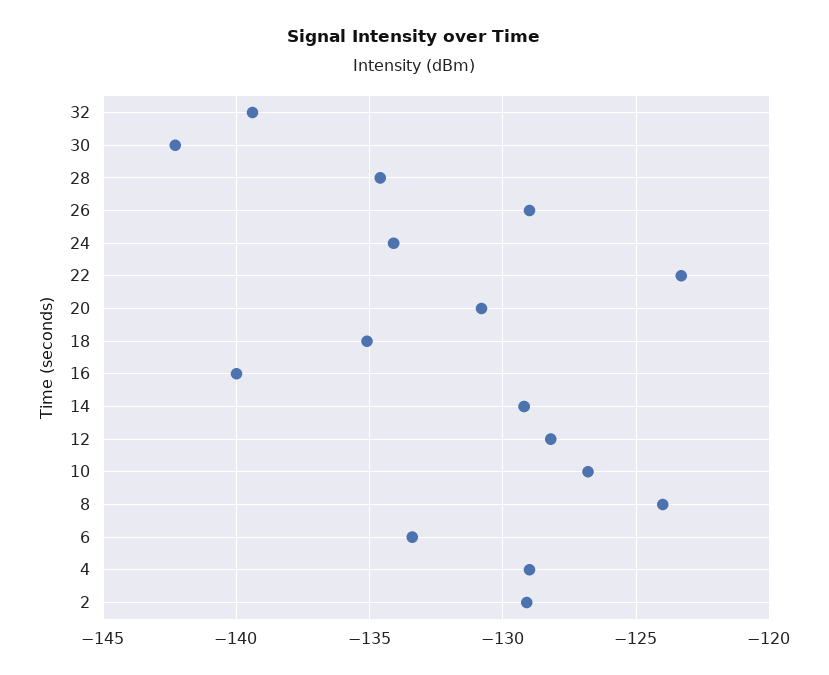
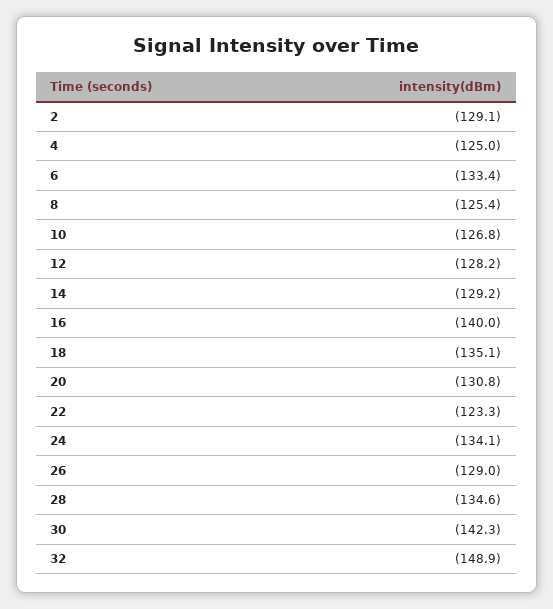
32: -139.5 -> -148.9
8: -124 -> -125.4
4: -129 -> -125

